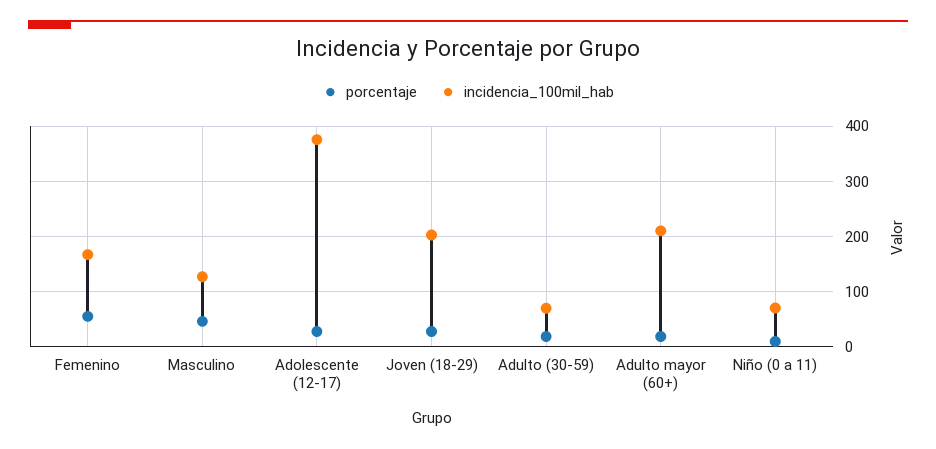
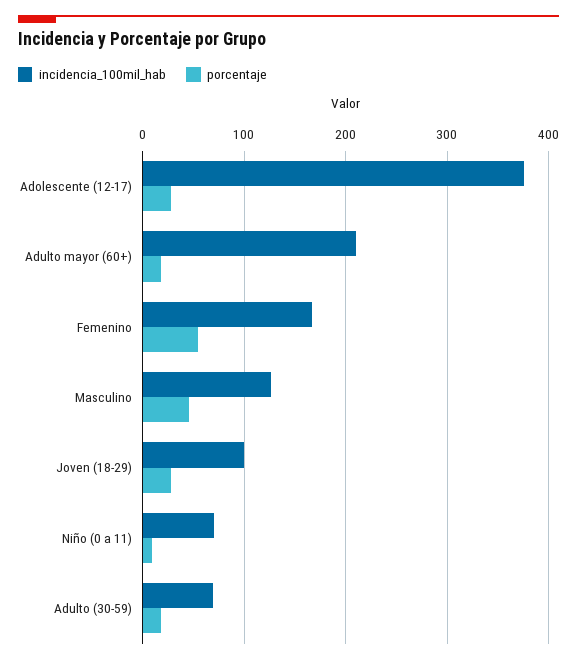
incidencia_100mil_hab, Joven (18-29): 200 -> 100

